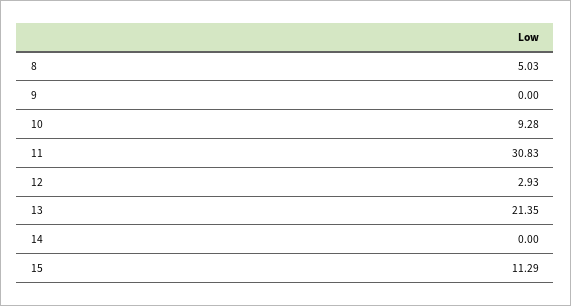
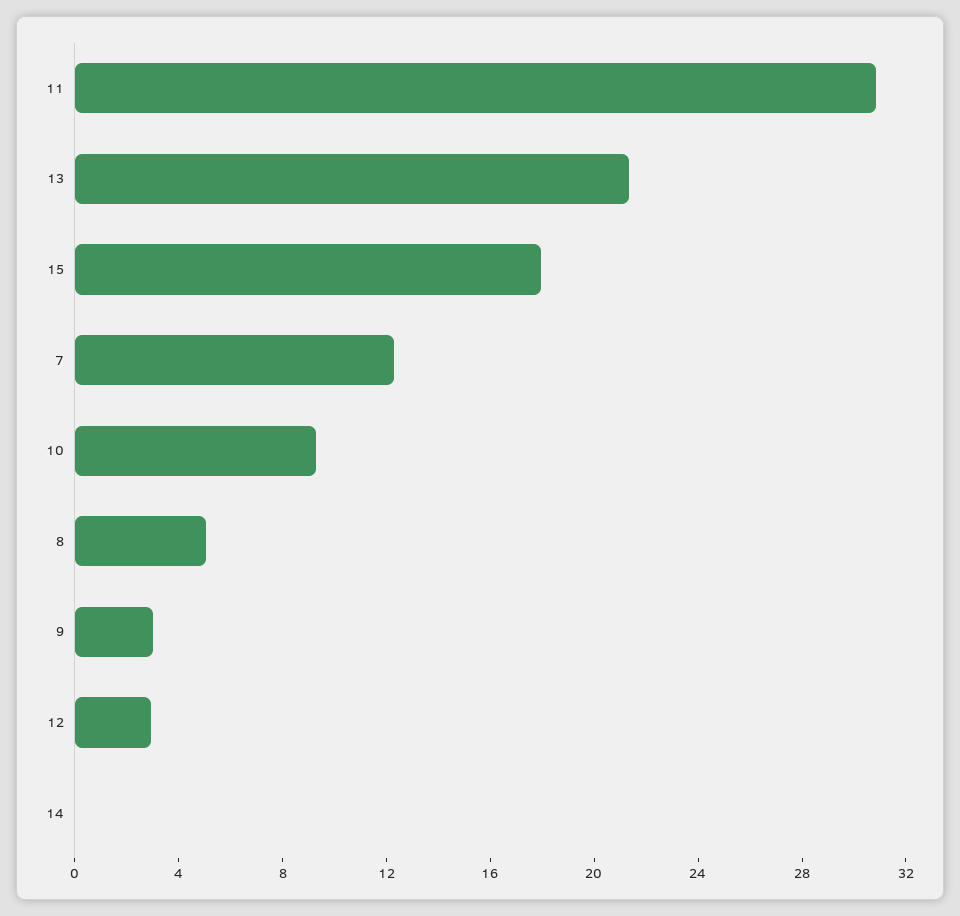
9: 0 -> 3
15: 11.29 -> 18
7: none -> 12

